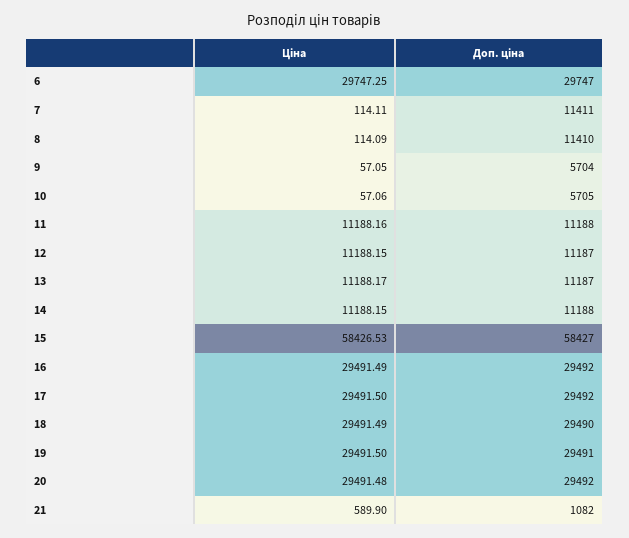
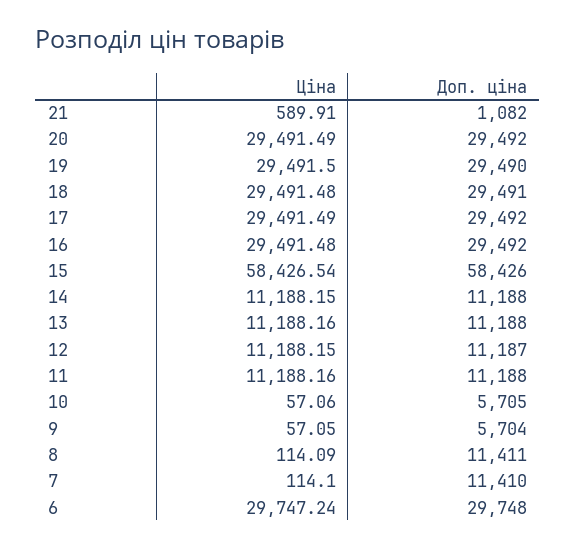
Ціна, 6: 29747.25 -> 29747.24
Доп. ціна, 6: 29747 -> 29748
Ціна, 7: 114.11 -> 114.1
Доп. ціна, 7: 11411 -> 11410
Доп. ціна, 8: 11410 -> 11411
Ціна, 13: 11188.17 -> 11188.16
Доп. ціна, 13: 11187 -> 11188
Ціна, 15: 58426.53 -> 58426.54
Доп. ціна, 15: 58427 -> 58426
Ціна, 16: 29491.49 -> 29491.48
Ціна, 17: 29491.5 -> 29491.49
Ціна, 18: 29491.49 -> 29491.48
Доп. ціна, 18: 29490 -> 29491
Доп. ціна, 19: 29491 -> 29490
Ціна, 20: 29491.48 -> 29491.49
Ціна, 21: 589.9 -> 589.91

